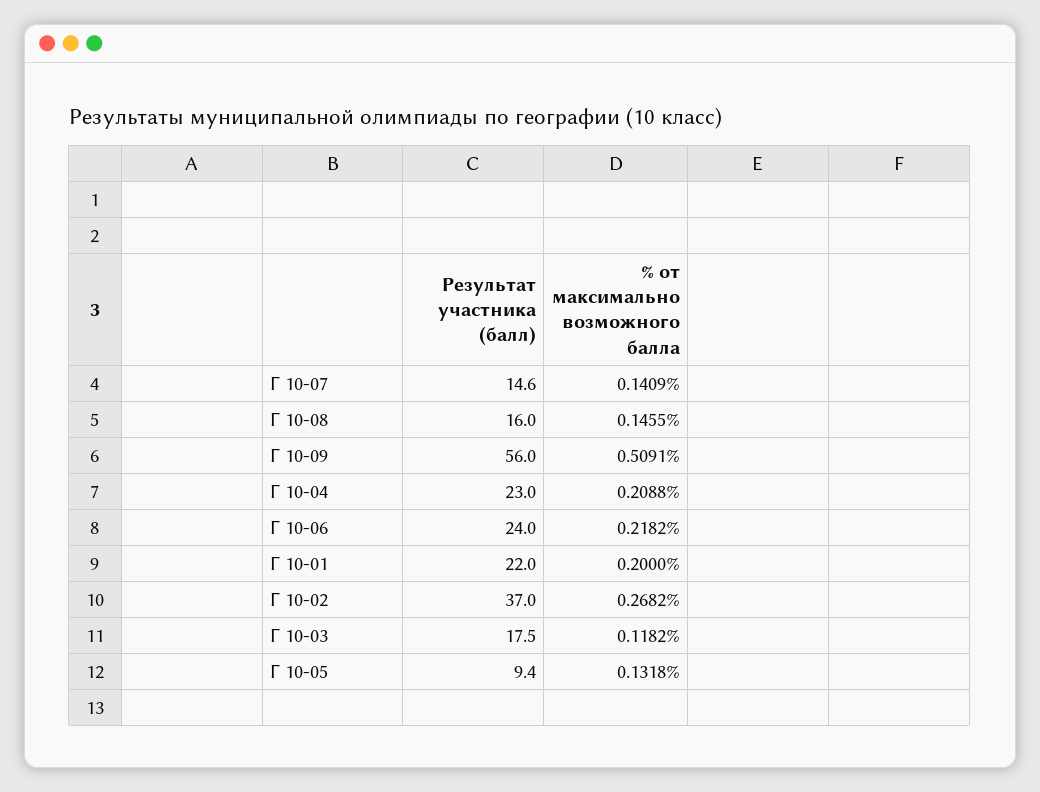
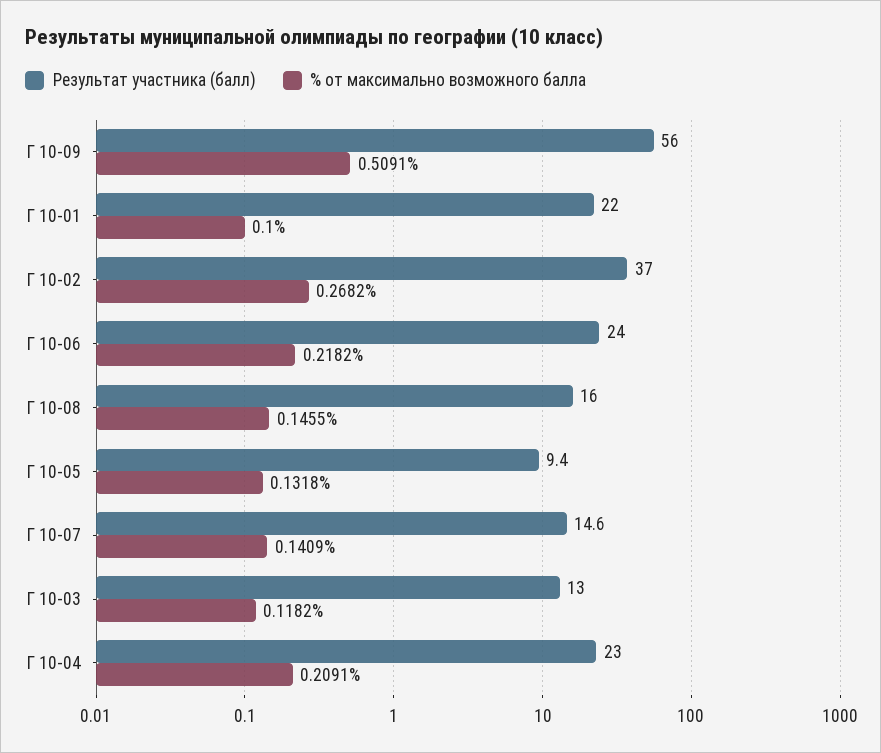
% от максимально возможного балла, Г 10-04: 0.2088 -> 0.2091
% от максимально возможного балла, Г 10-01: 0.2 -> 0.1
Результат участника (балл), Г 10-03: 17.5 -> 13

